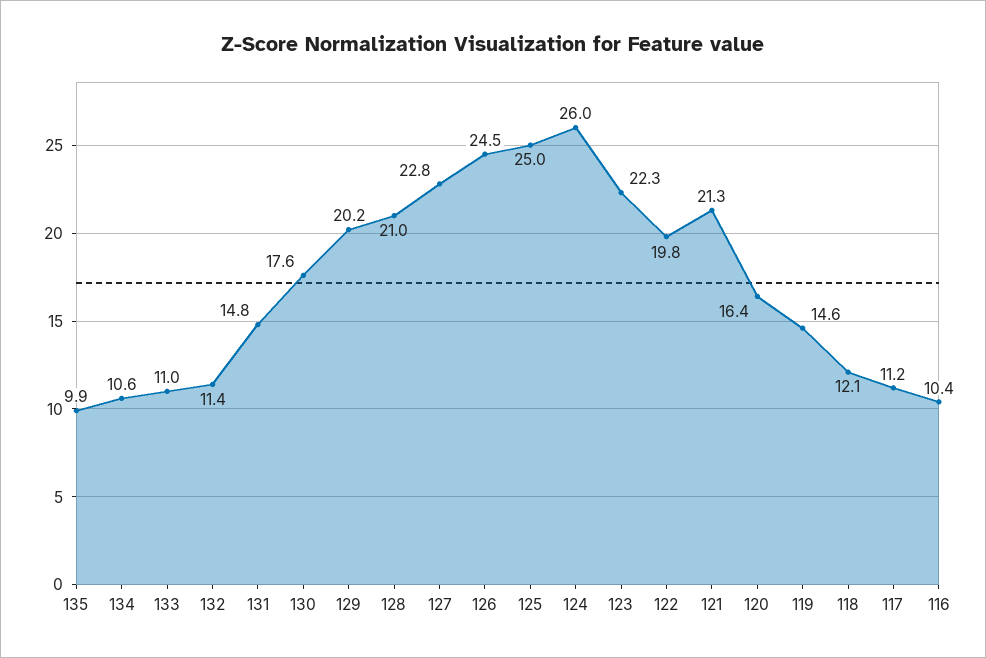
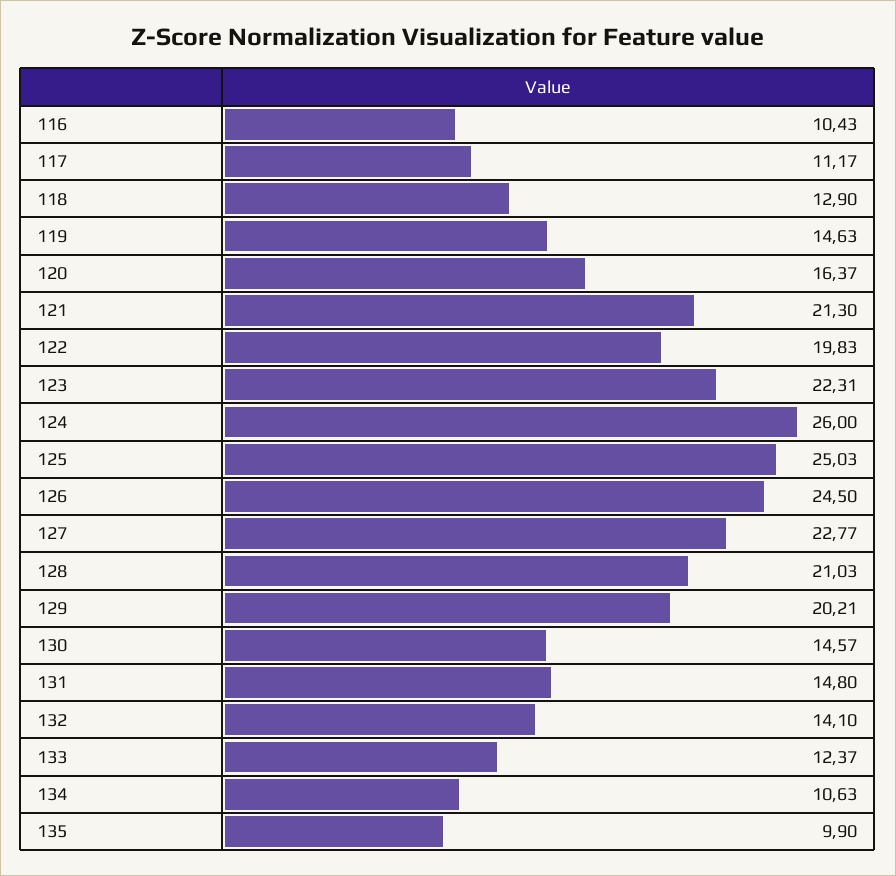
133: 11 -> 12.37
132: 11.4 -> 14.1
130: 17.6 -> 14.57
118: 12.1 -> 12.9

